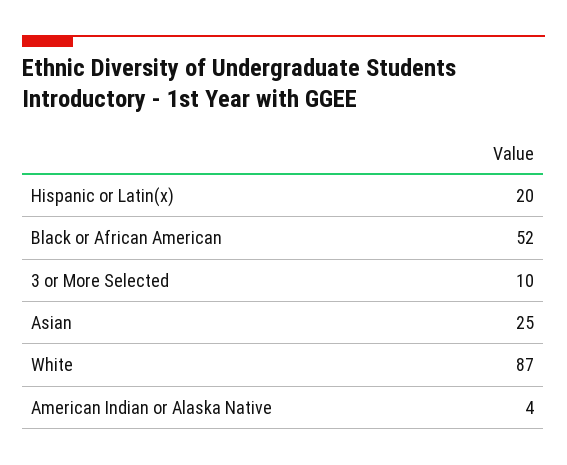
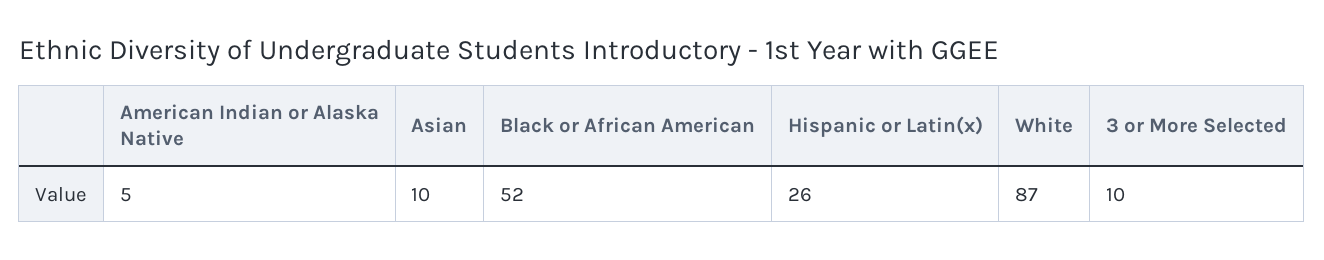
Hispanic or Latin(x): 20 -> 26
Asian: 25 -> 10
American Indian or Alaska Native: 4 -> 5

